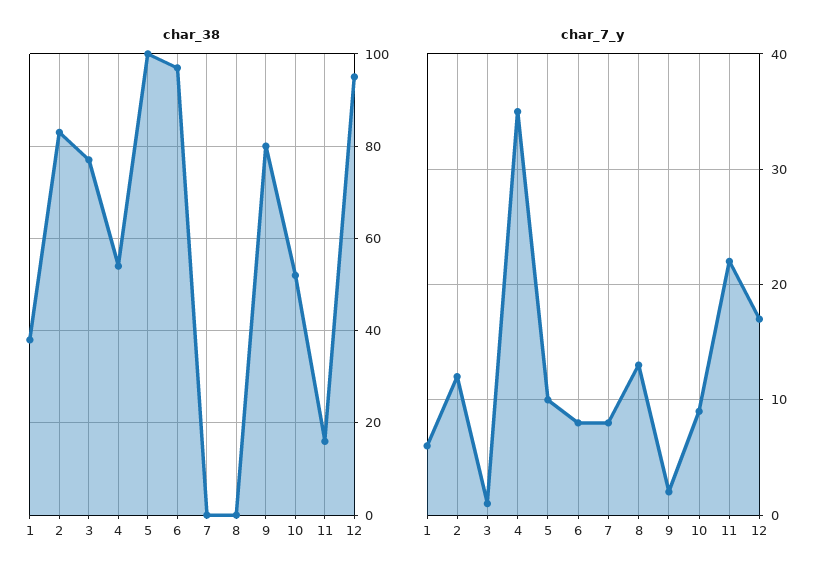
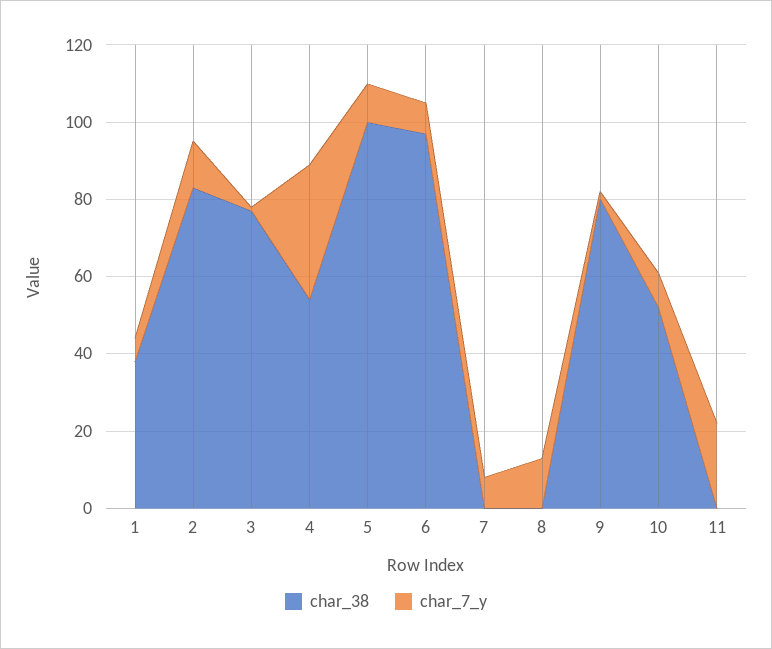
char_38, 11: 15 -> 0
char_38, 12: 95 -> none
char_7_y, 12: 17 -> none

